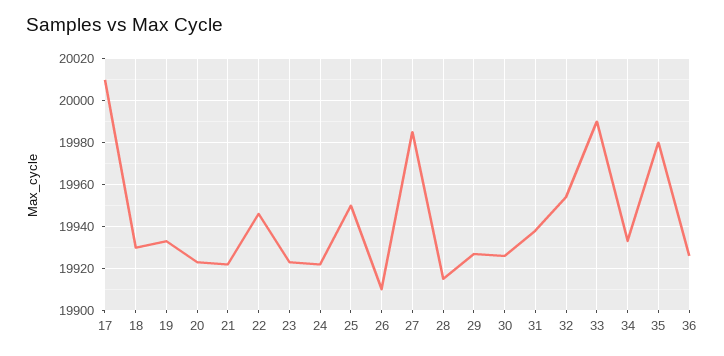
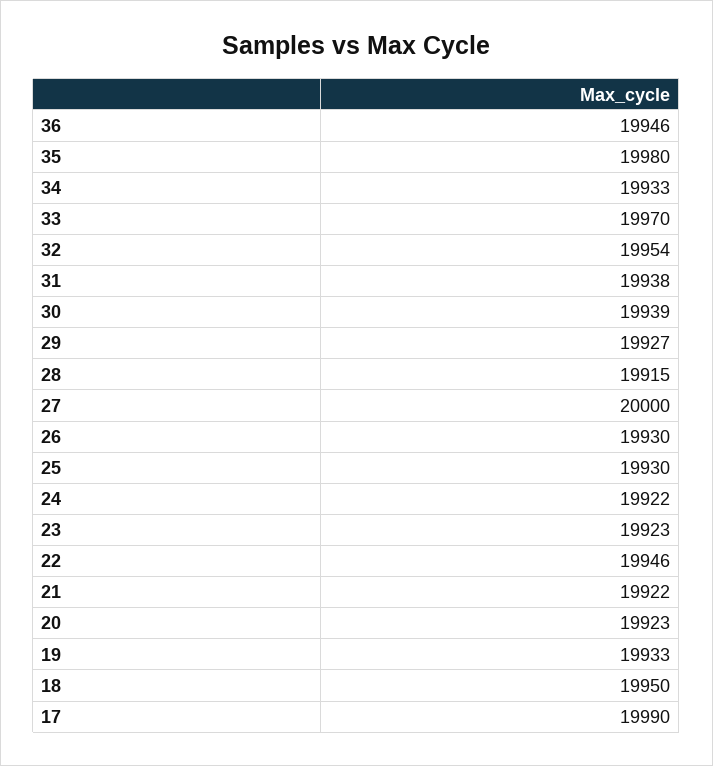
17: 20010 -> 19990
18: 19930 -> 19950
25: 19950 -> 19930
26: 19910 -> 19930
27: 19985 -> 20000
30: 19925 -> 19939
33: 19990 -> 19970
36: 19925 -> 19946

